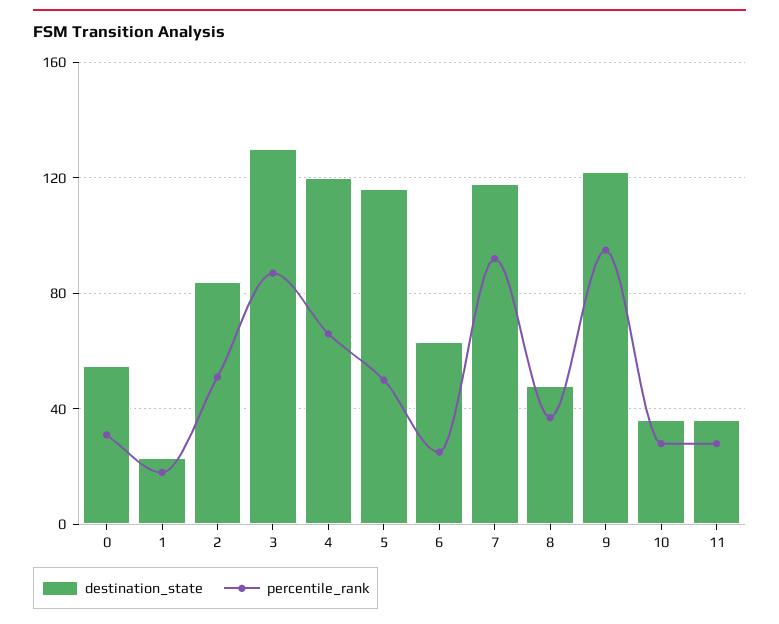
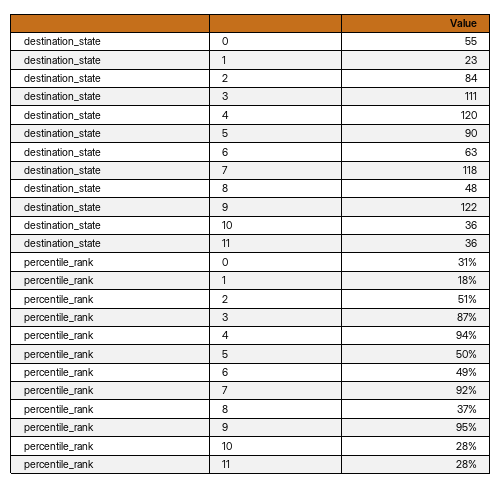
destination_state, 3: 130 -> 111
percentile_rank, 4: 65 -> 94
destination_state, 5: 115 -> 90
percentile_rank, 6: 25 -> 49

